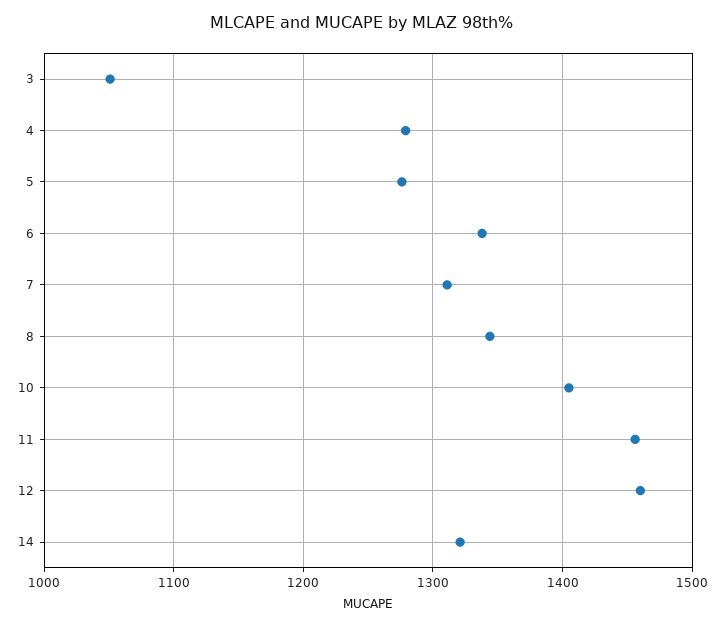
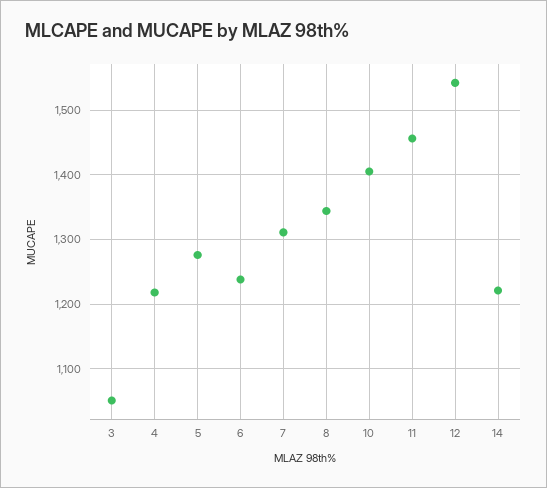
4: 1280 -> 1220
6: 1340 -> 1240
12: 1460 -> 1540
14: 1320 -> 1220

